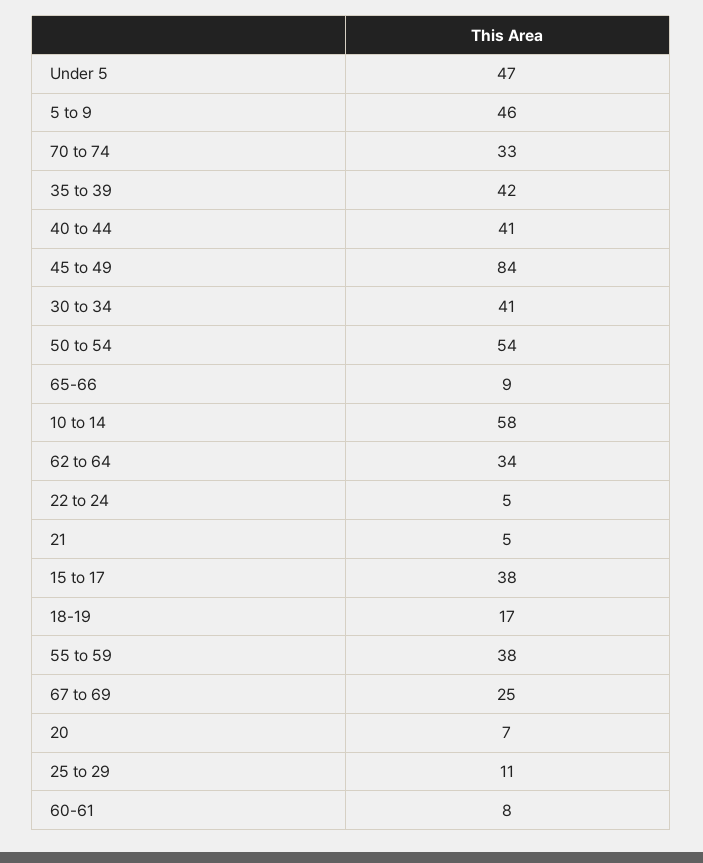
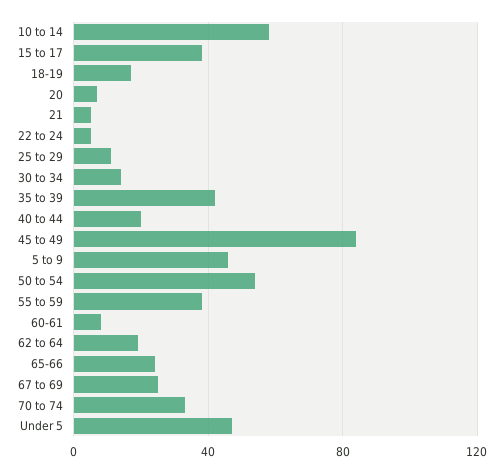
40 to 44: 41 -> 20
30 to 34: 41 -> 15
65-66: 9 -> 25
62 to 64: 34 -> 20

